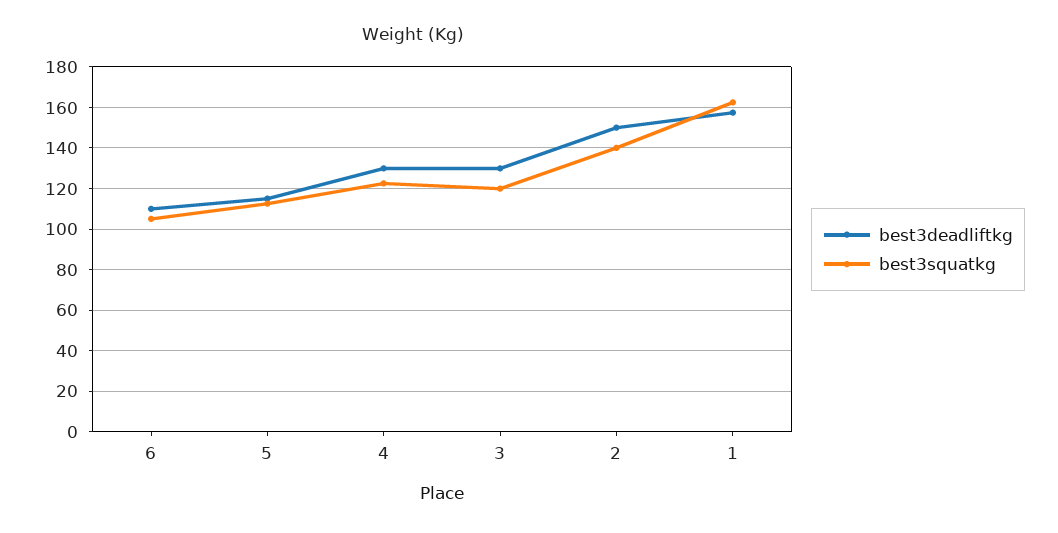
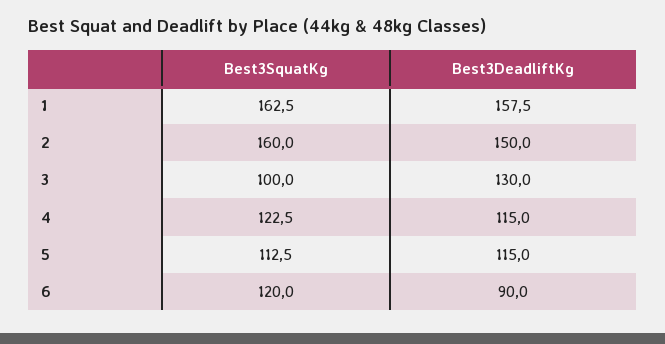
best3deadliftkg, 6: 110 -> 90
best3squatkg, 6: 105 -> 120
best3deadliftkg, 4: 130 -> 115
best3squatkg, 3: 120 -> 100
best3squatkg, 2: 140 -> 160

